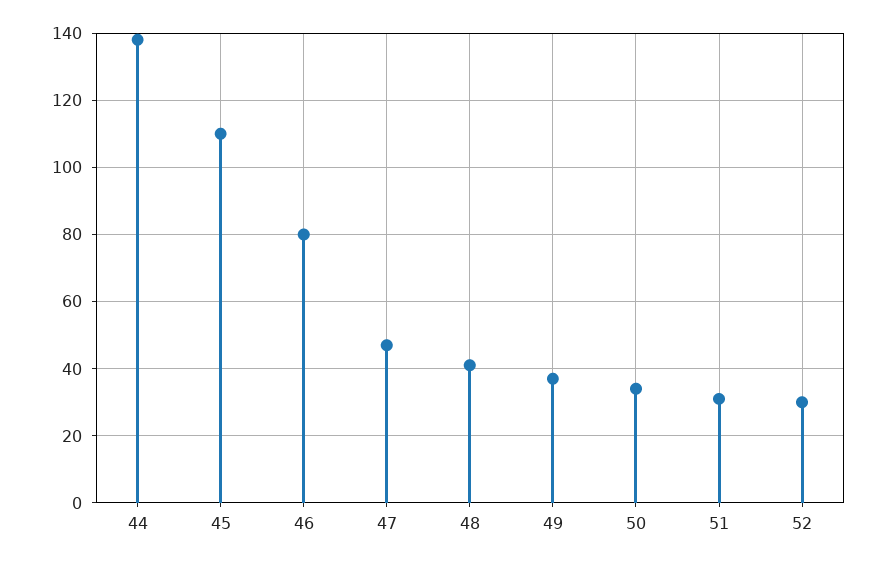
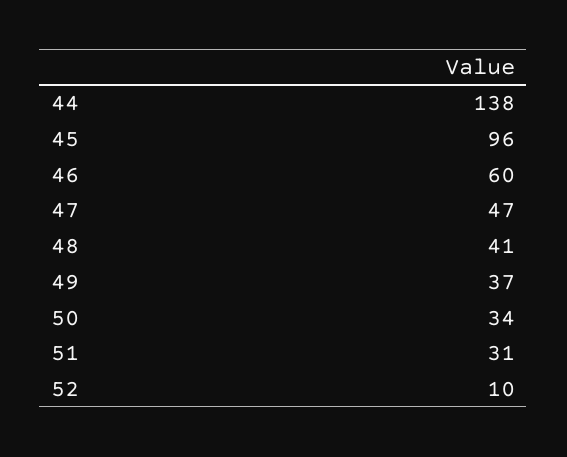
45: 110 -> 96
46: 80 -> 60
52: 30 -> 10

